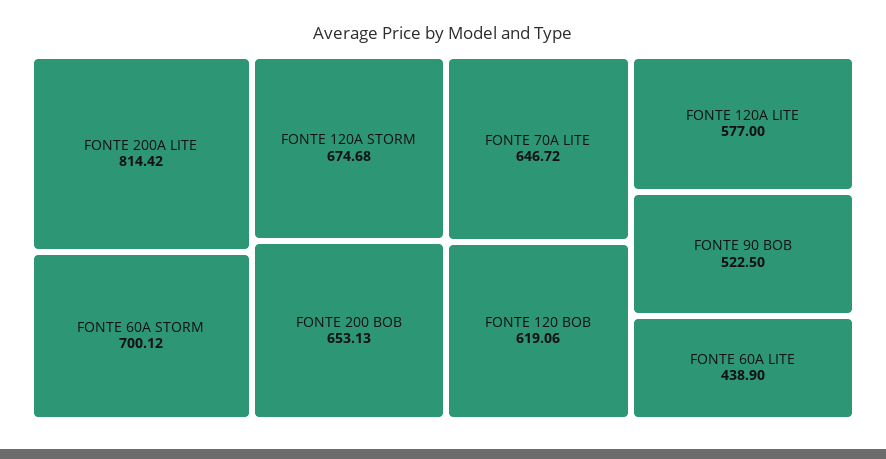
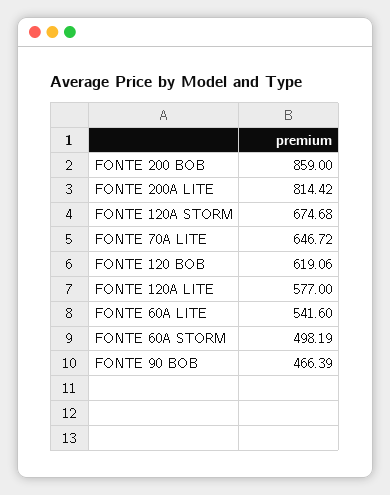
FONTE 60A STORM: 700.12 -> 498.19
FONTE 200 BOB: 653.13 -> 859
FONTE 90 BOB: 522.5 -> 466.39
FONTE 60A LITE: 438.9 -> 541.6

